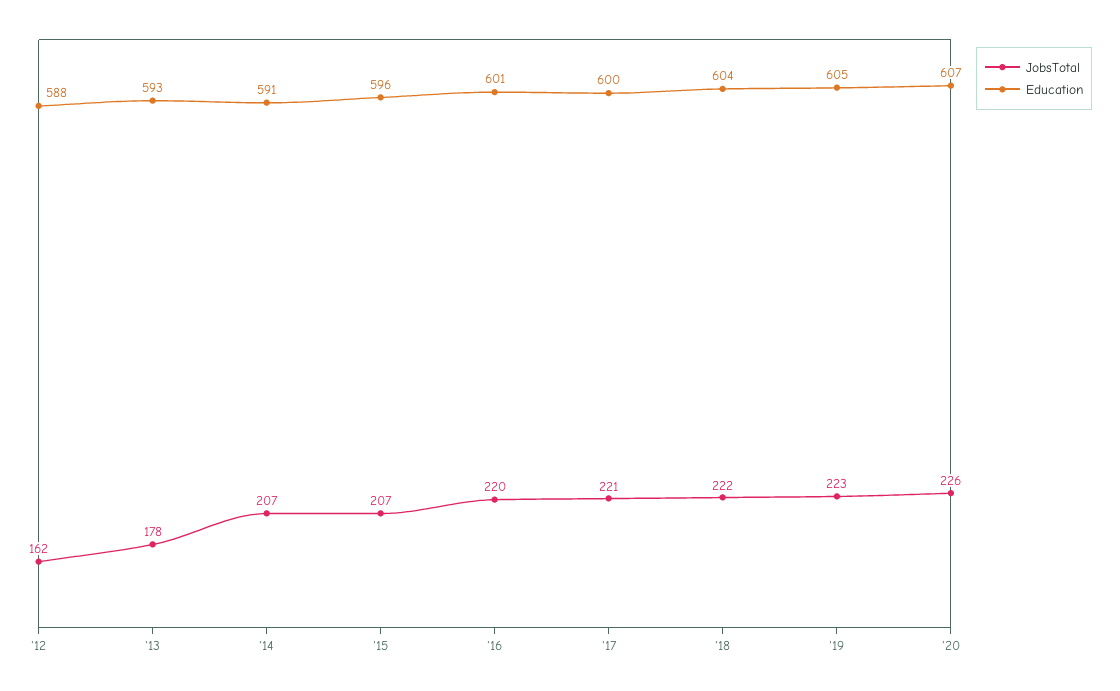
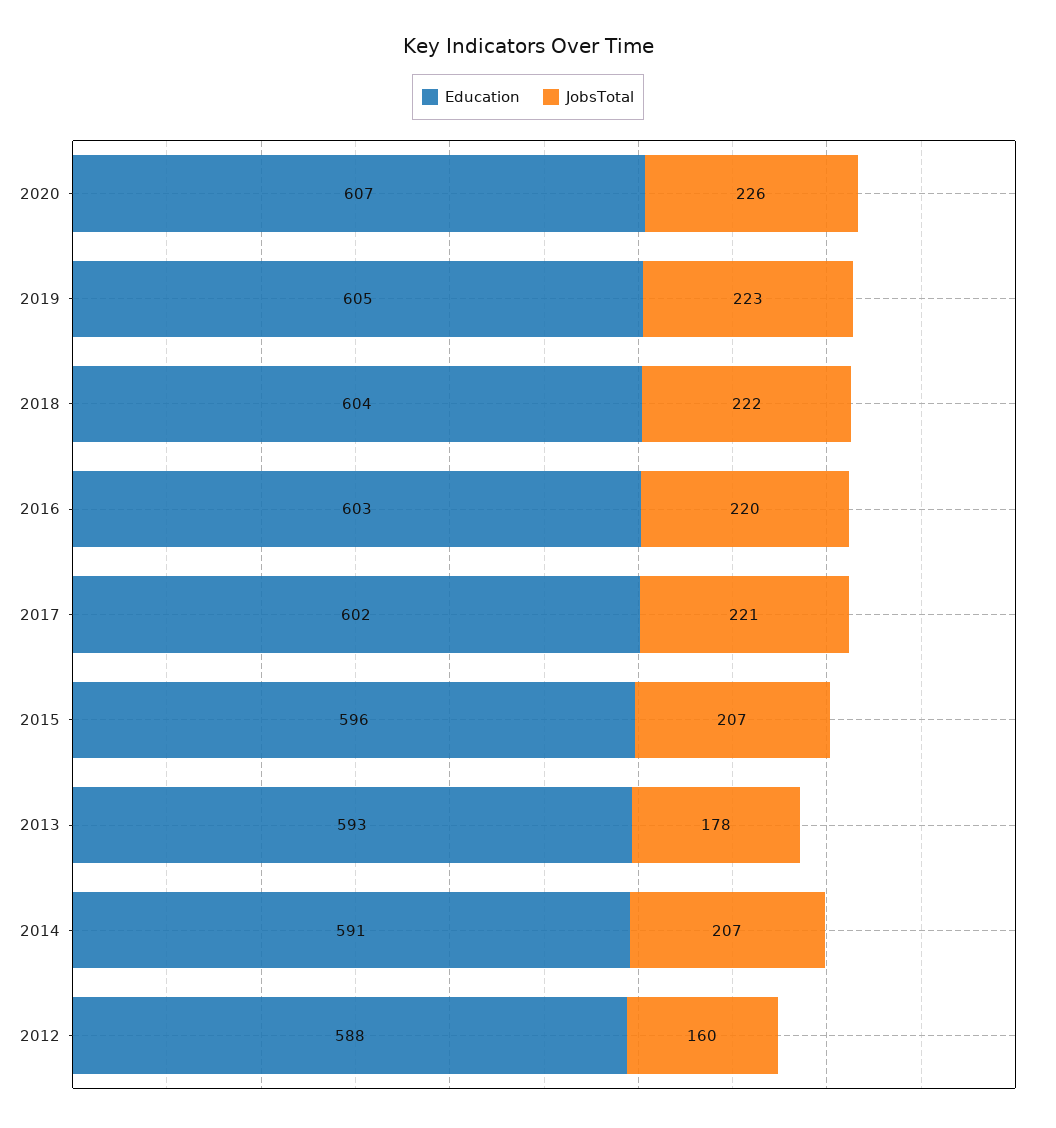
JobsTotal, '12: 162 -> 160
Education, '16: 601 -> 603
Education, '17: 600 -> 602

